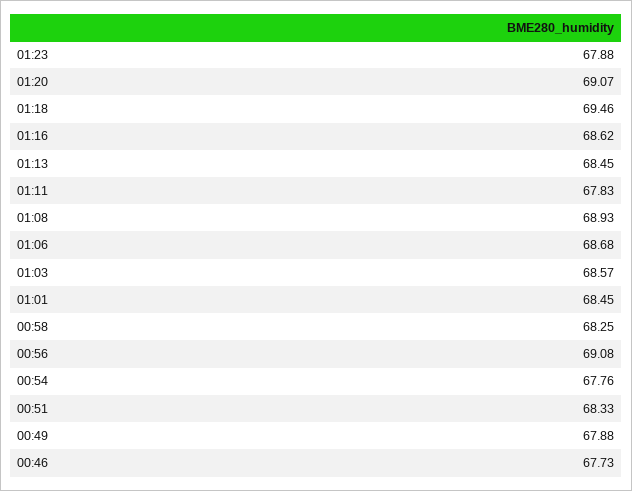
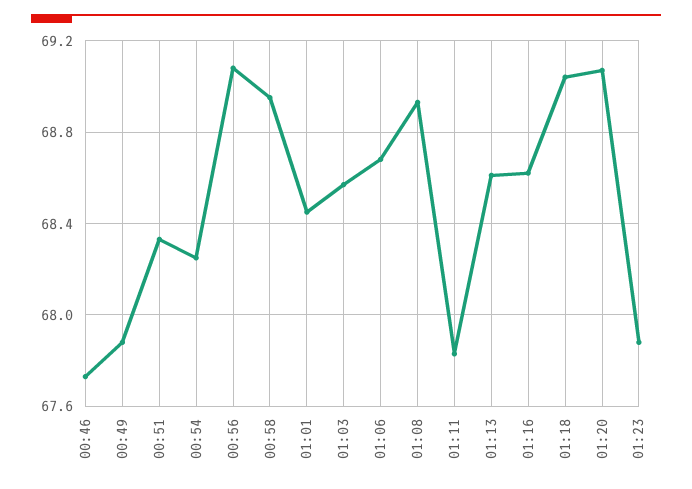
01:18: 69.46 -> 69.05
01:13: 68.45 -> 68.6
00:58: 68.25 -> 68.95
00:54: 67.76 -> 68.25

